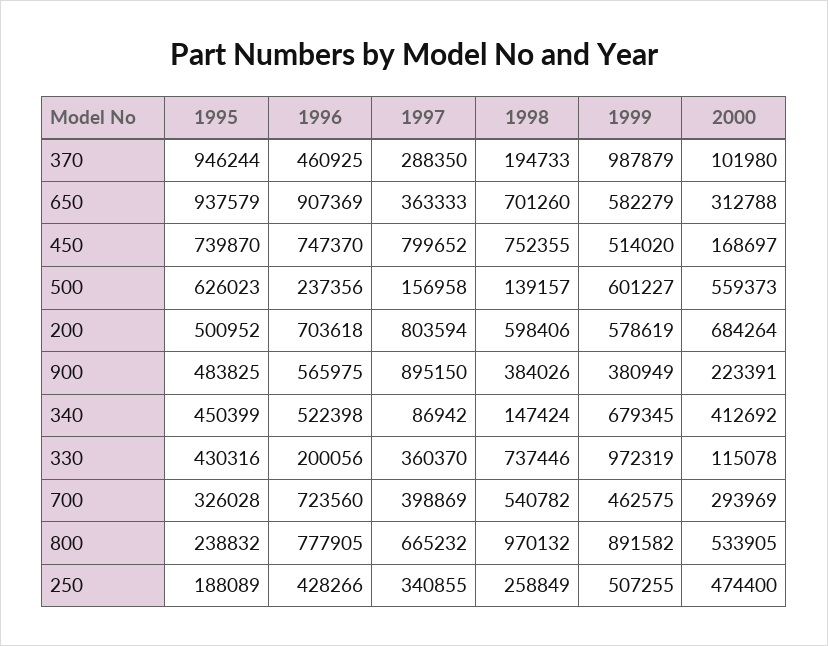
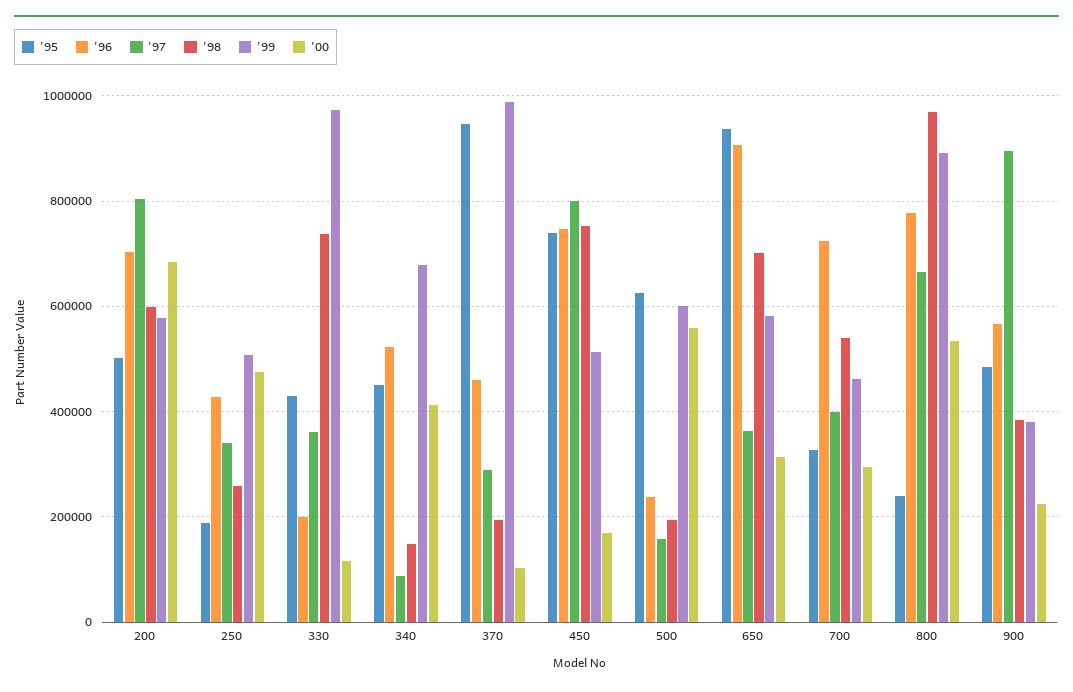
1998, 500: 139157 -> 200000

